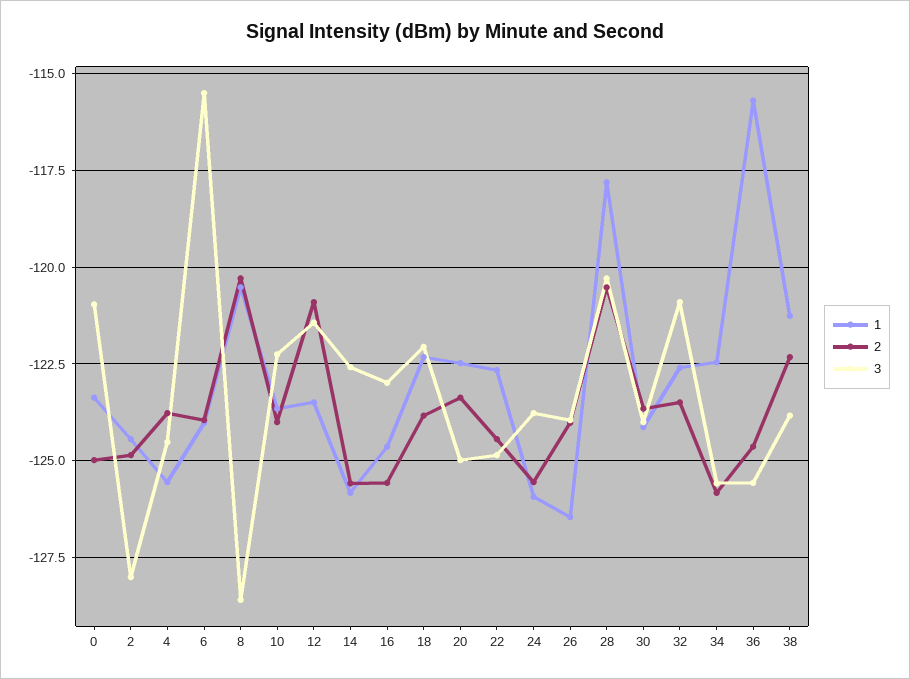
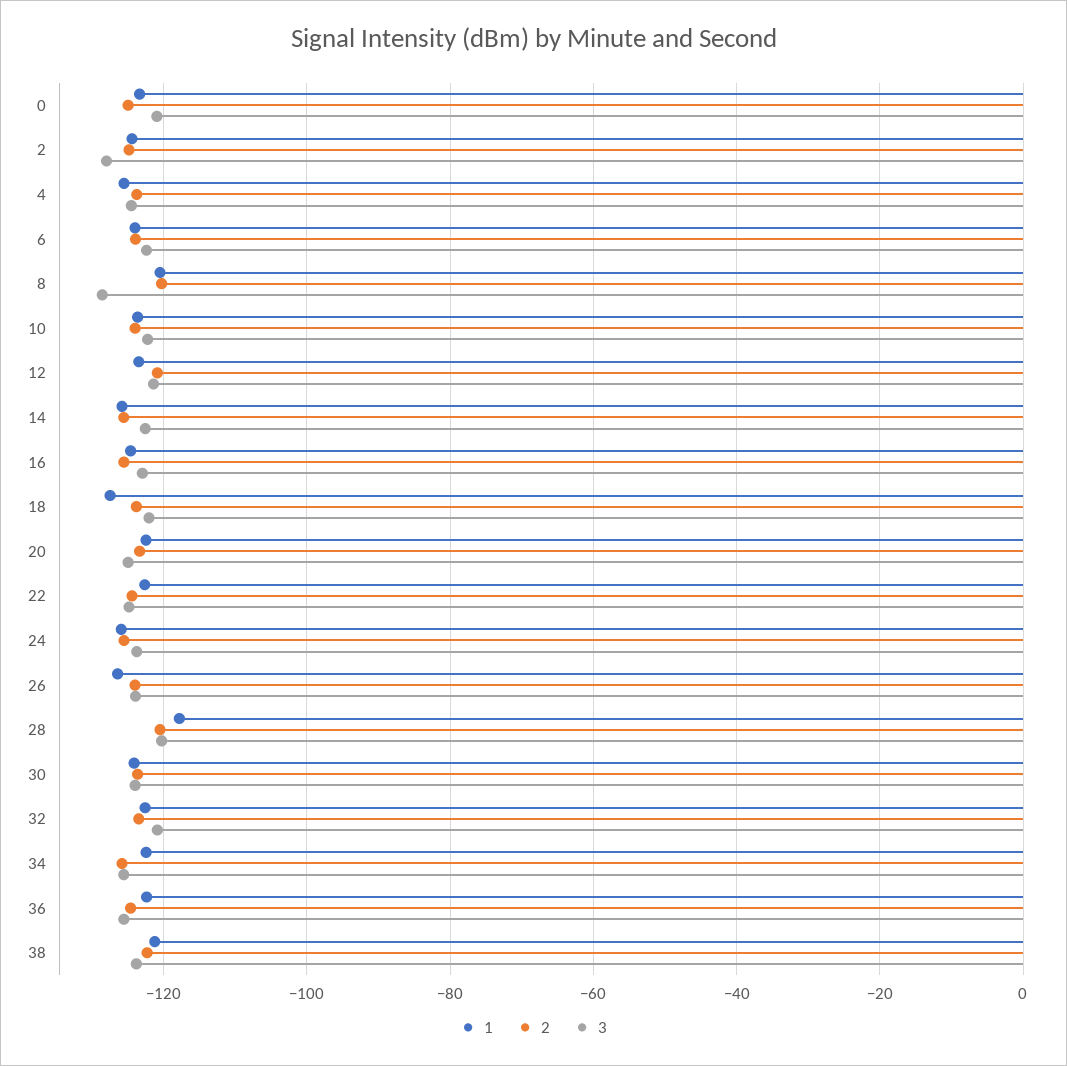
3, 6: -115.5 -> -122
1, 18: -122.25 -> -128
1, 36: -115.75 -> -122

